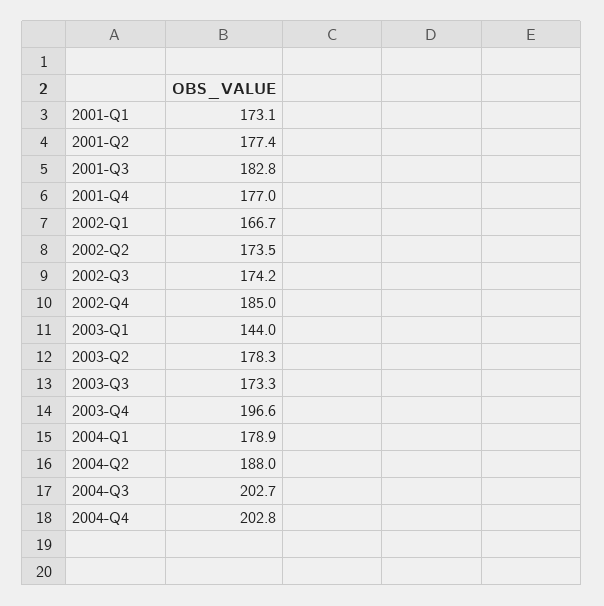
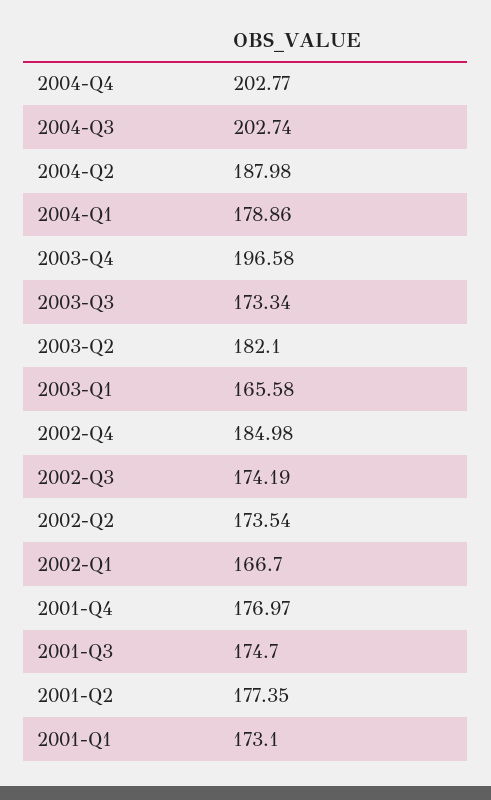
2001-Q3: 182.8 -> 174.7
2003-Q1: 144 -> 165.58
2003-Q2: 178.3 -> 182.1

